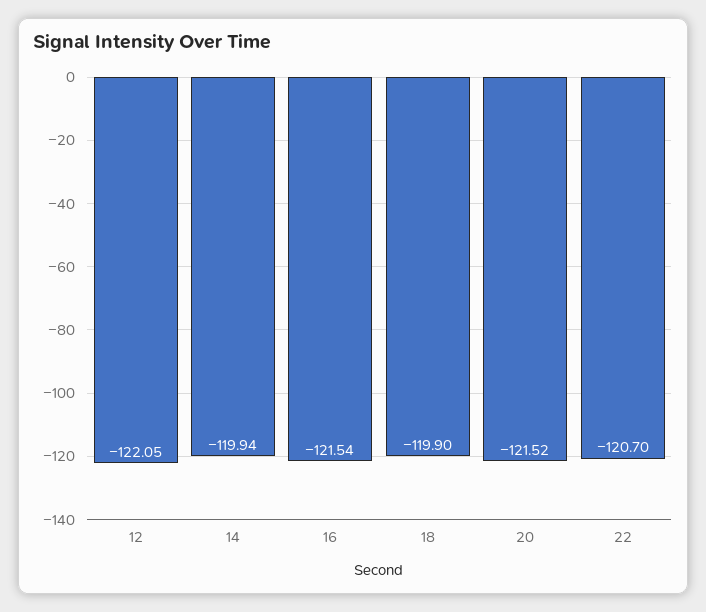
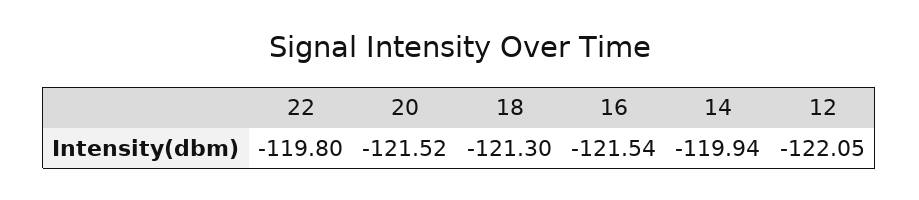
18: -119.9 -> -121.3
22: -120.7 -> -119.8

